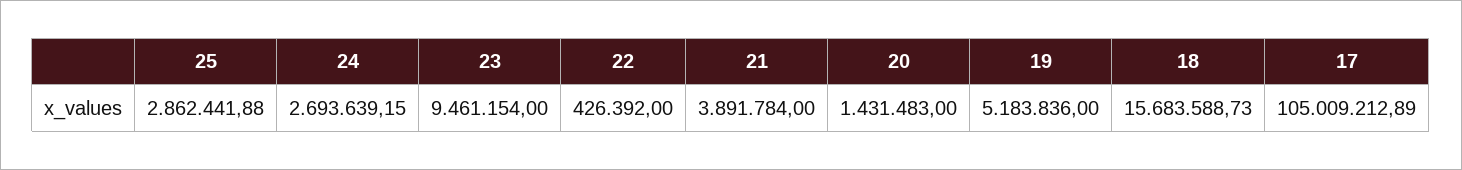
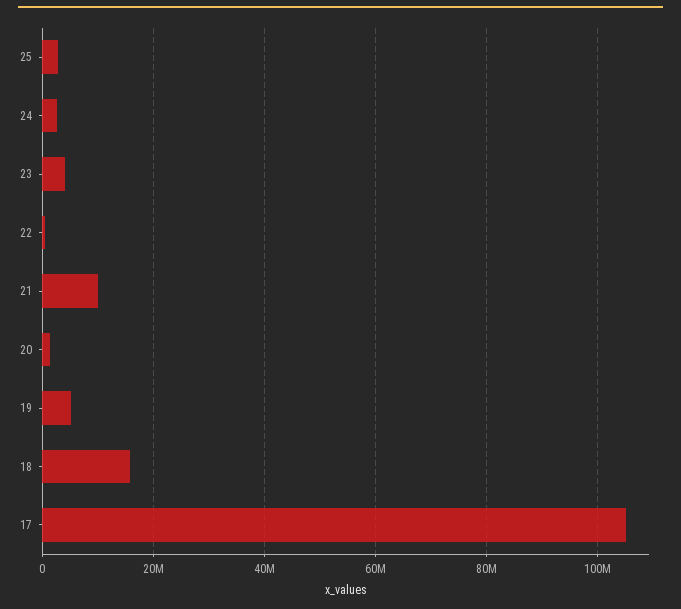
23: 9461154 -> 4000000
21: 3891784 -> 10000000

